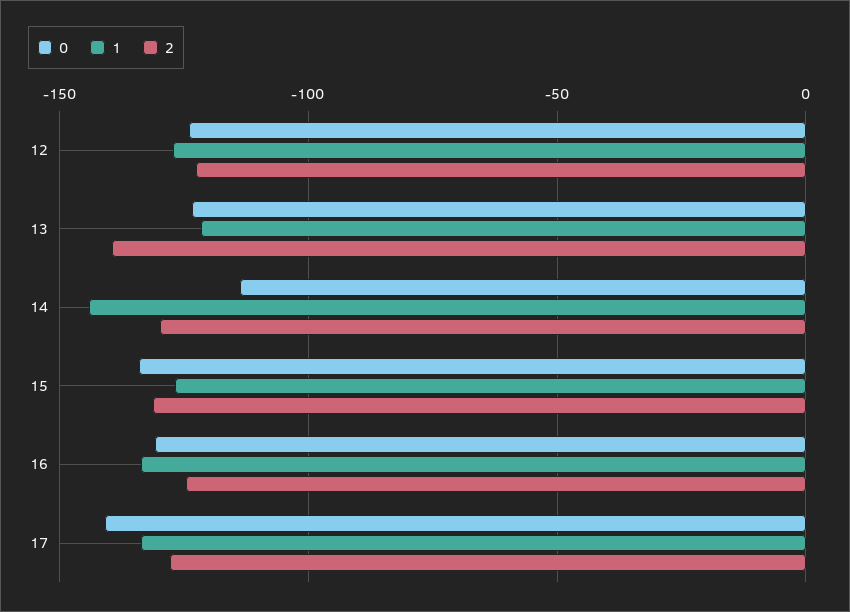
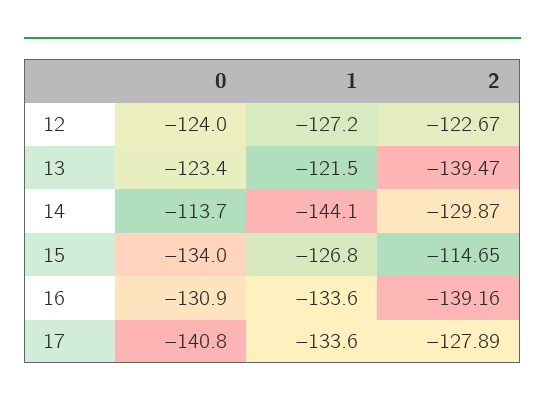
2, 15: -130 -> -114.65
2, 16: -125 -> -139.16

